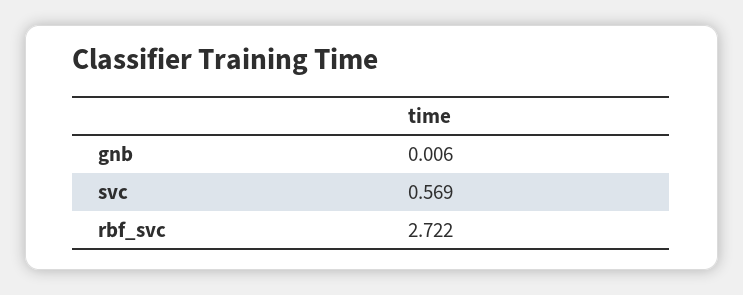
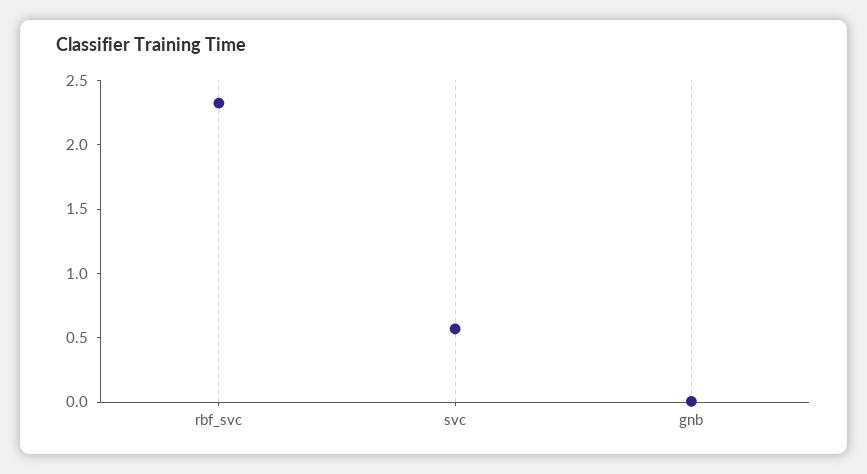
rbf_svc: 2.722 -> 2.3

